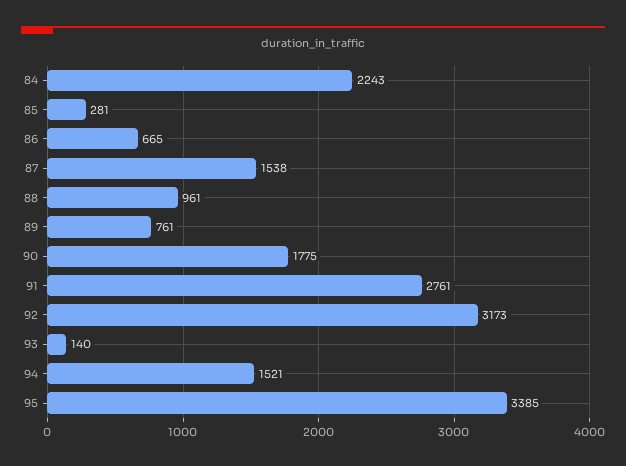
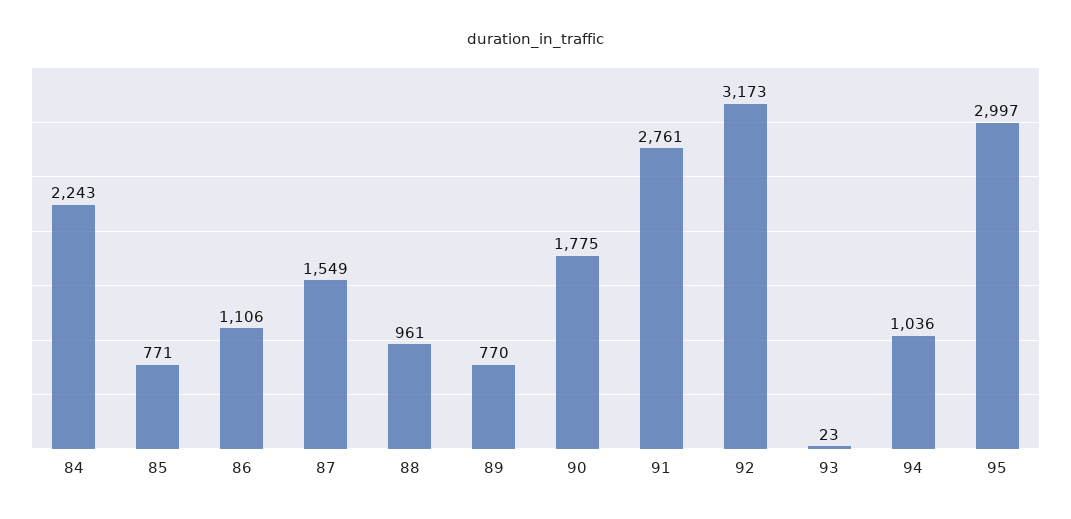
85: 281 -> 771
86: 665 -> 1106
87: 1538 -> 1549
89: 761 -> 770
93: 140 -> 23
94: 1521 -> 1036
95: 3385 -> 2997

